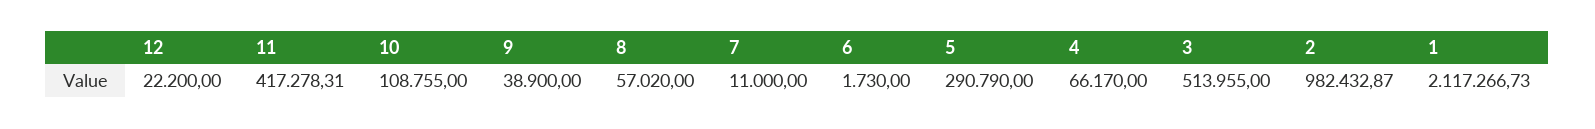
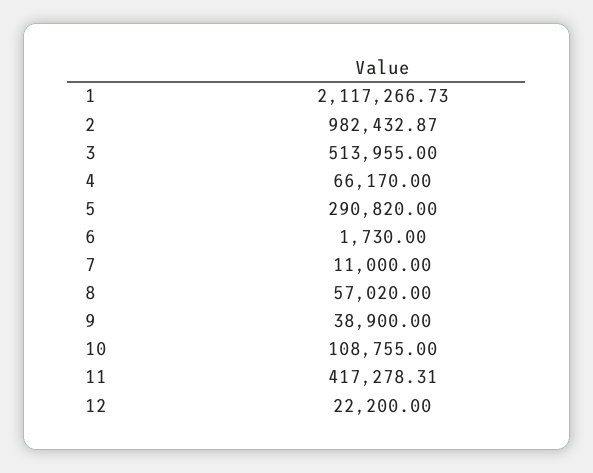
5: 290790 -> 290820

